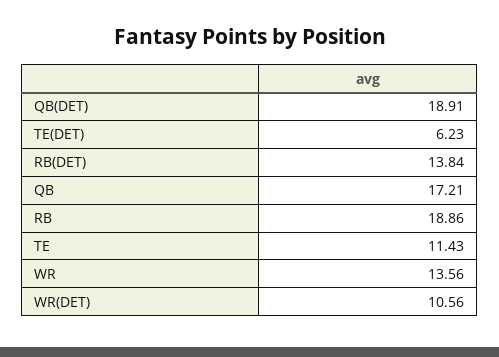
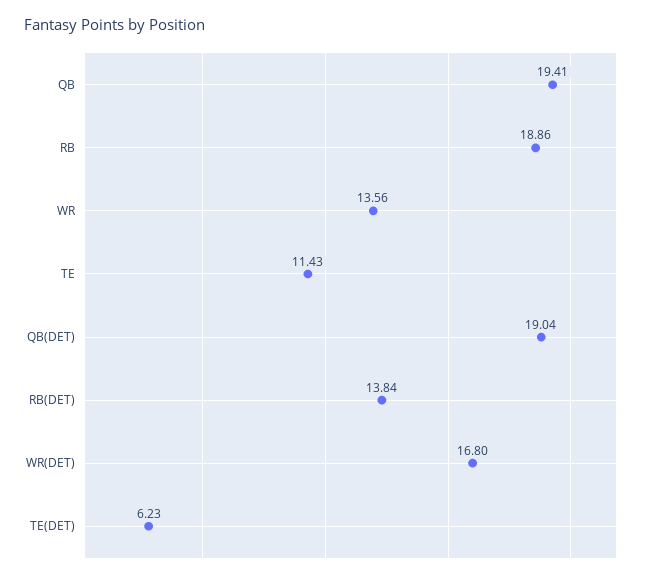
QB(DET): 18.91 -> 19.04
QB: 17.21 -> 19.41
WR(DET): 10.56 -> 16.8

